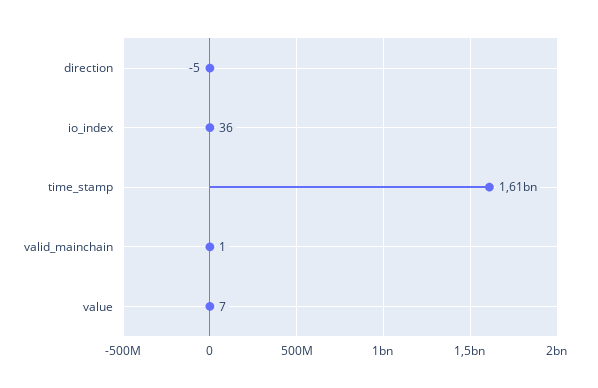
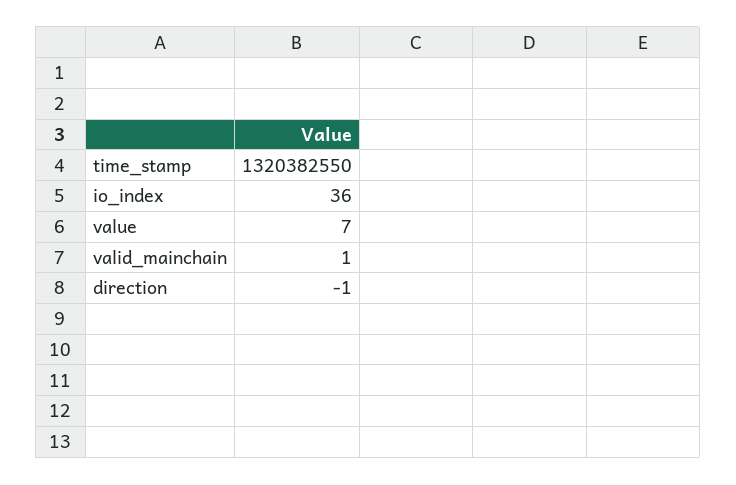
direction: -5 -> -1
time_stamp: 1610000000 -> 1320382550

